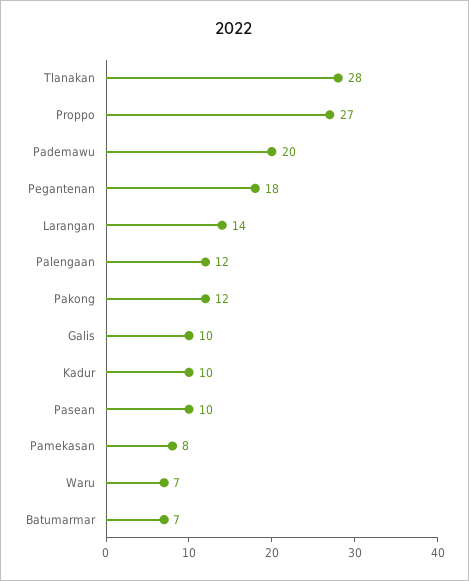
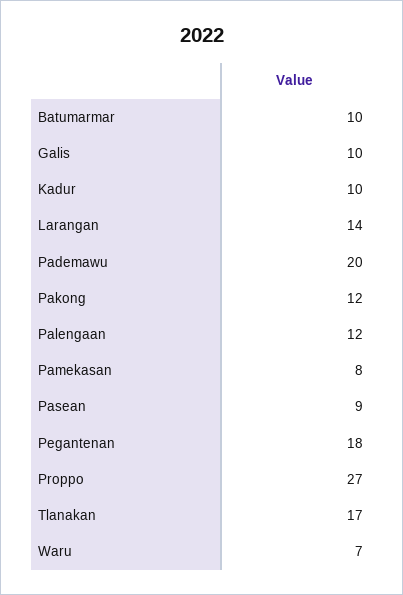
Tlanakan: 28 -> 17
Pasean: 10 -> 9
Batumarmar: 7 -> 10

